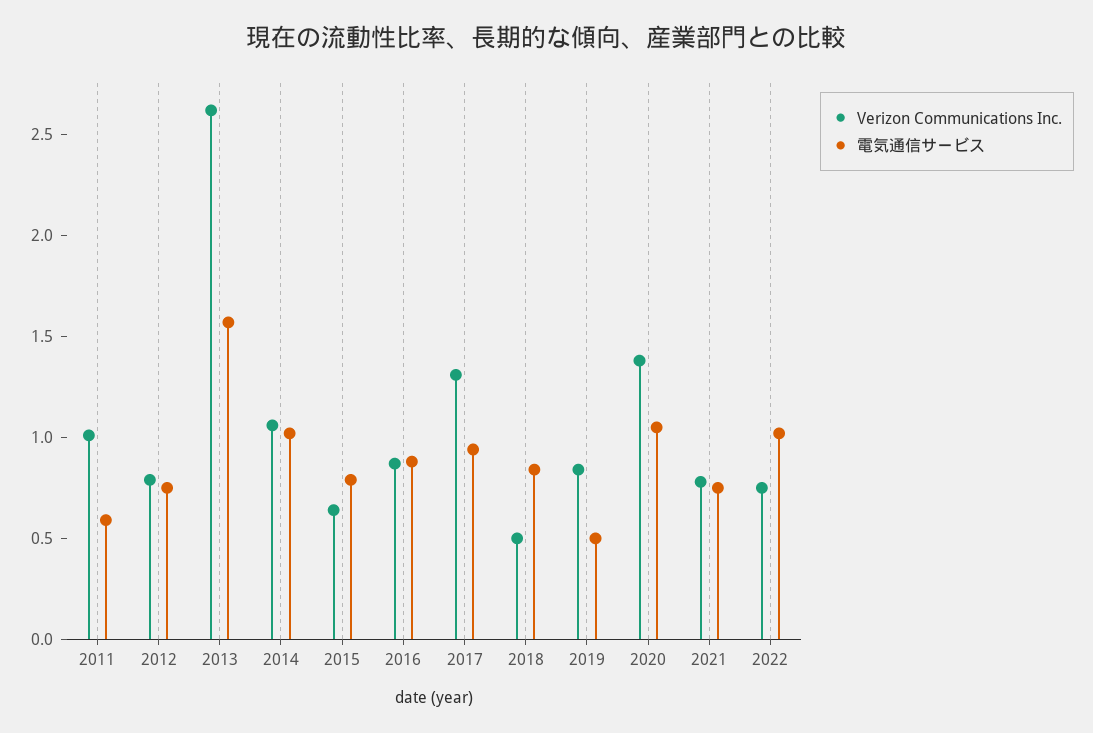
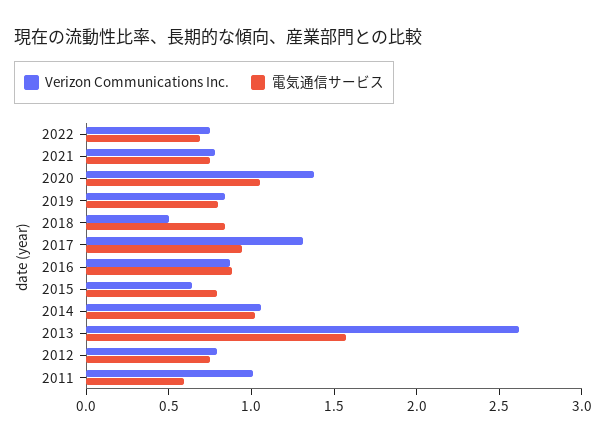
電気通信サービス, 2019: 0.5 -> 0.8
電気通信サービス, 2022: 1 -> 0.7

